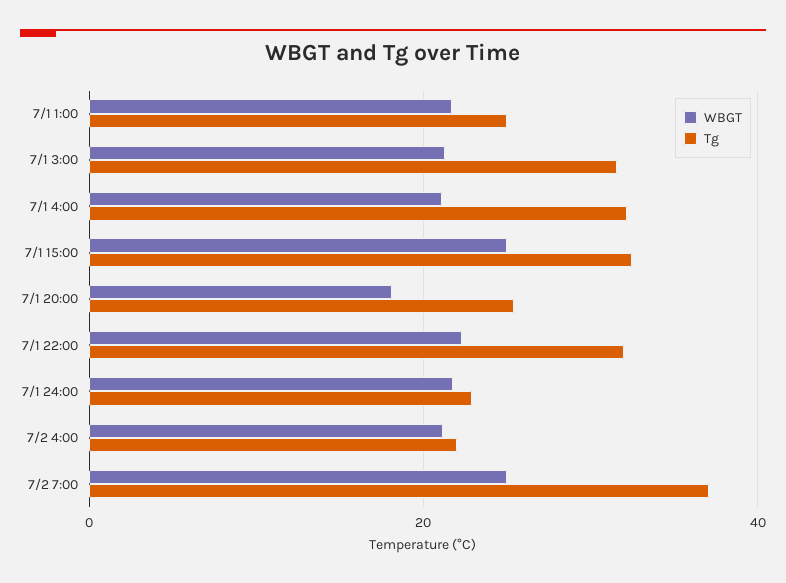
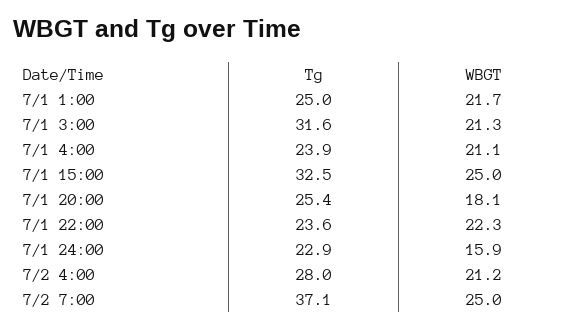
Tg, 7/1 4:00: 32 -> 23.9
Tg, 7/1 22:00: 32 -> 23.6
WBGT, 7/1 24:00: 22 -> 15.9
Tg, 7/2 4:00: 22 -> 28

